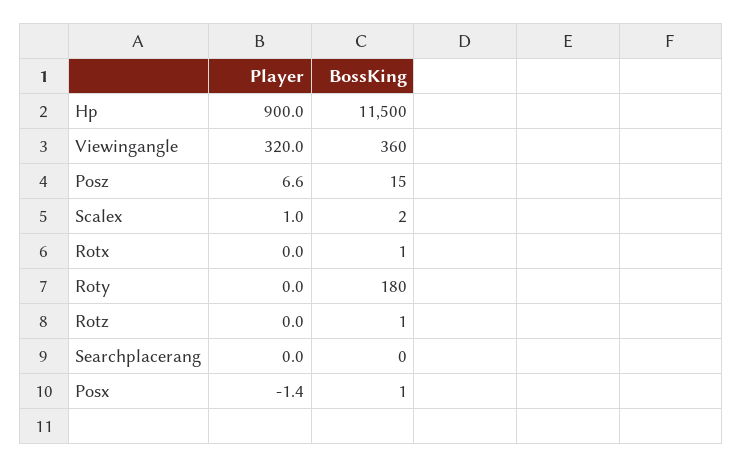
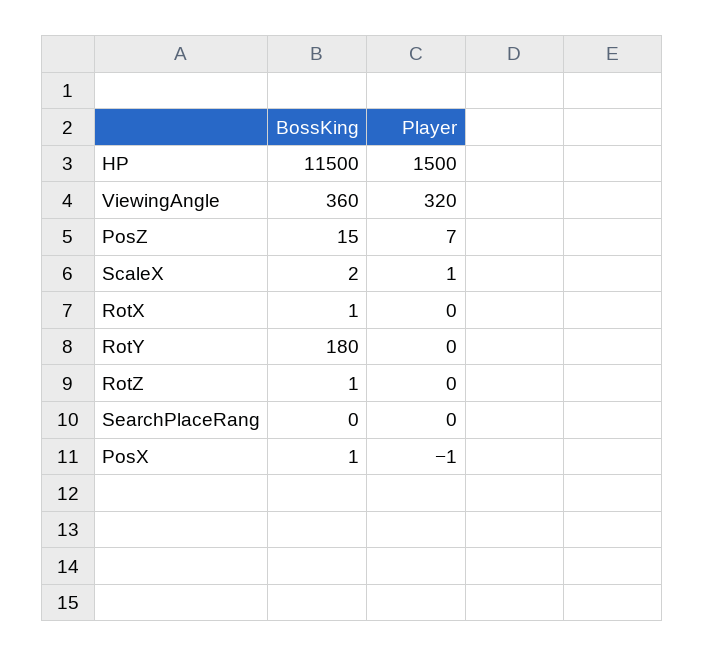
Player, Hp: 900 -> 1500

